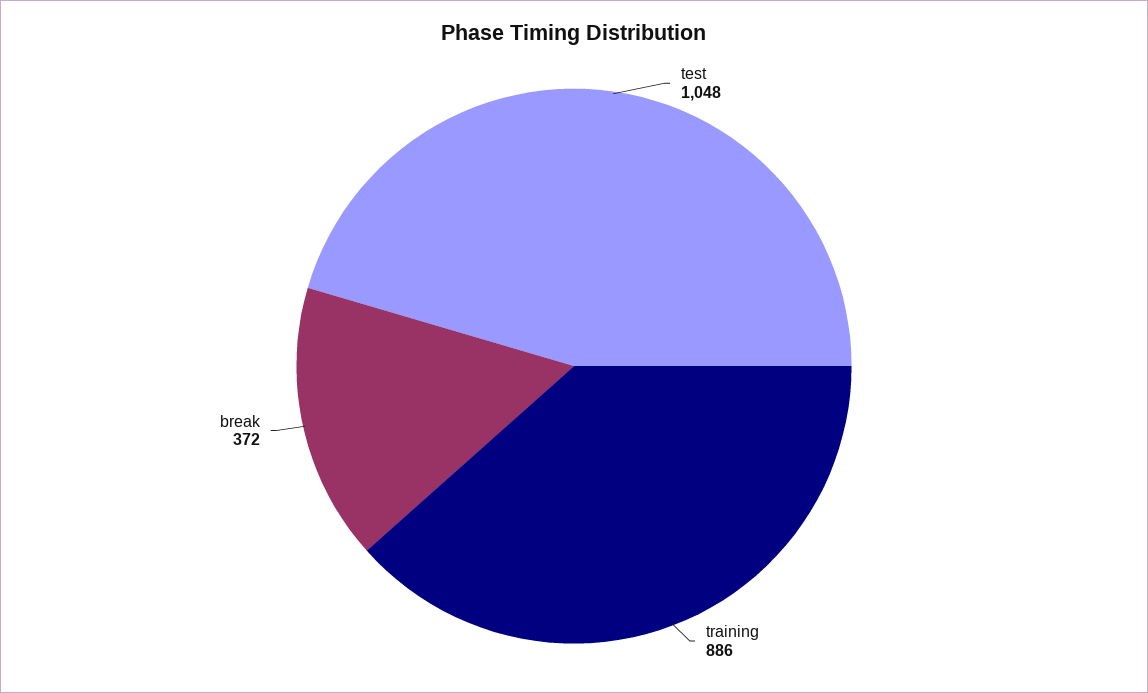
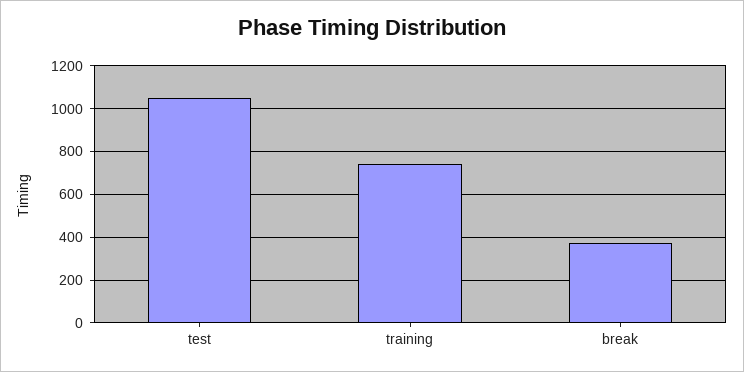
training: 886 -> 750

